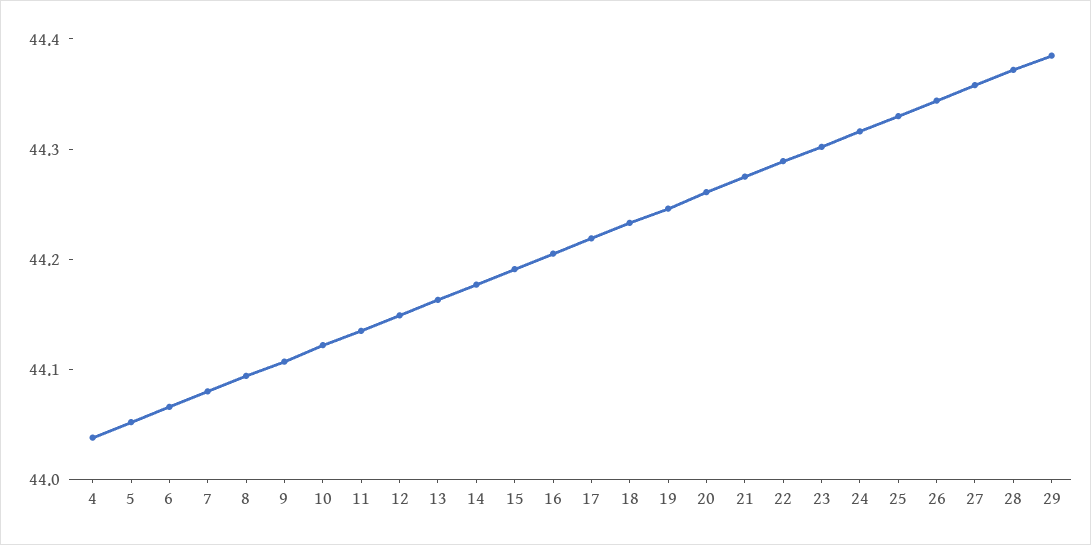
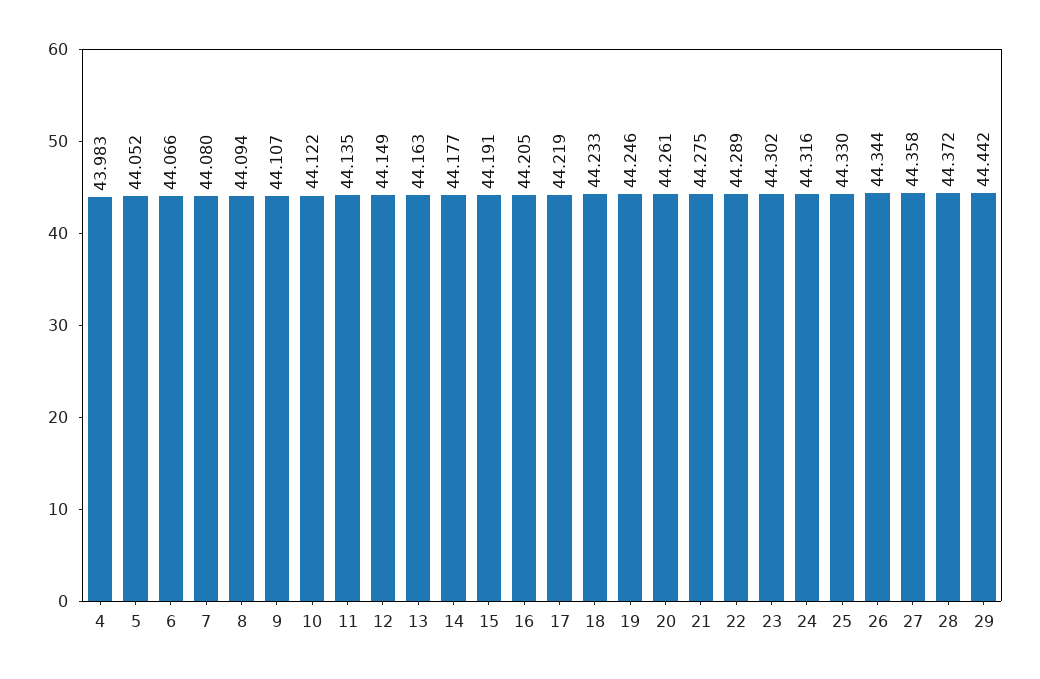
4: 44.04 -> 43.983
29: 44.38 -> 44.442

